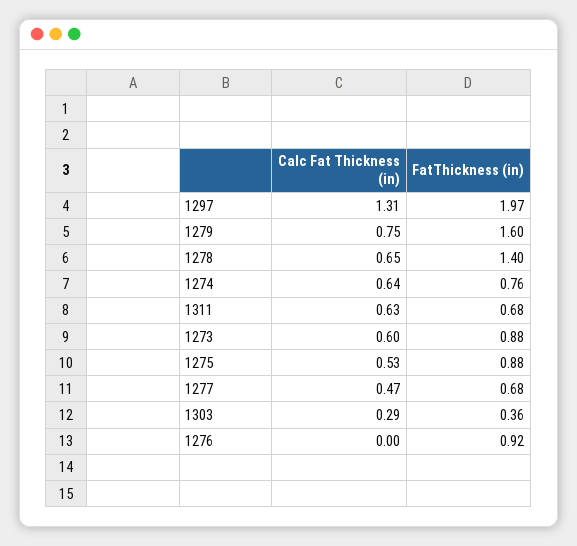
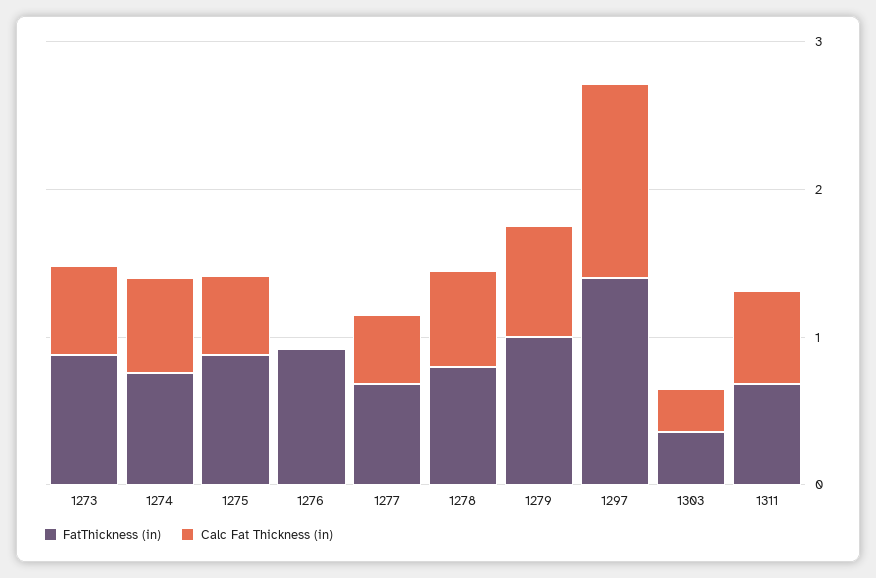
FatThickness (in), 1297: 1.97 -> 1.4
FatThickness (in), 1279: 1.6 -> 1
FatThickness (in), 1278: 1.4 -> 0.8

